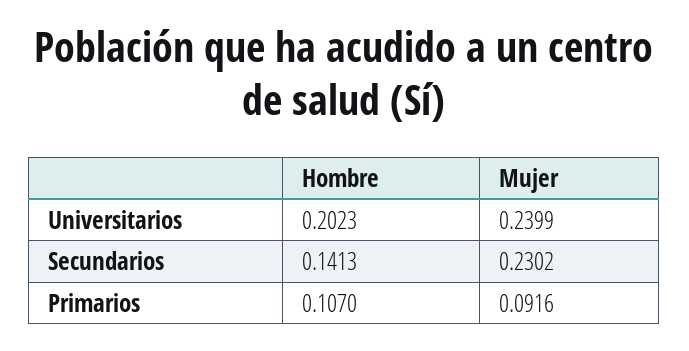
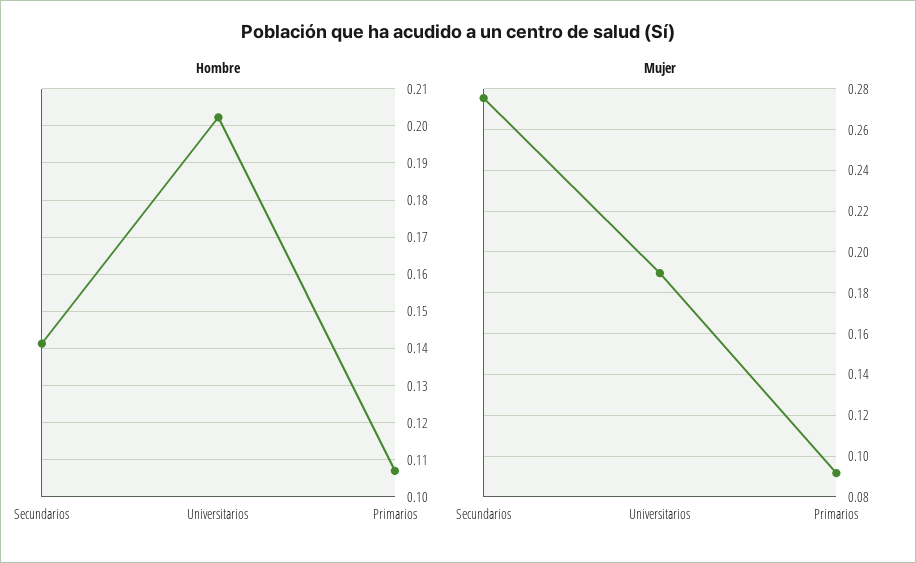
Mujer, Universitarios: 0.2399 -> 0.19
Mujer, Secundarios: 0.2302 -> 0.275

